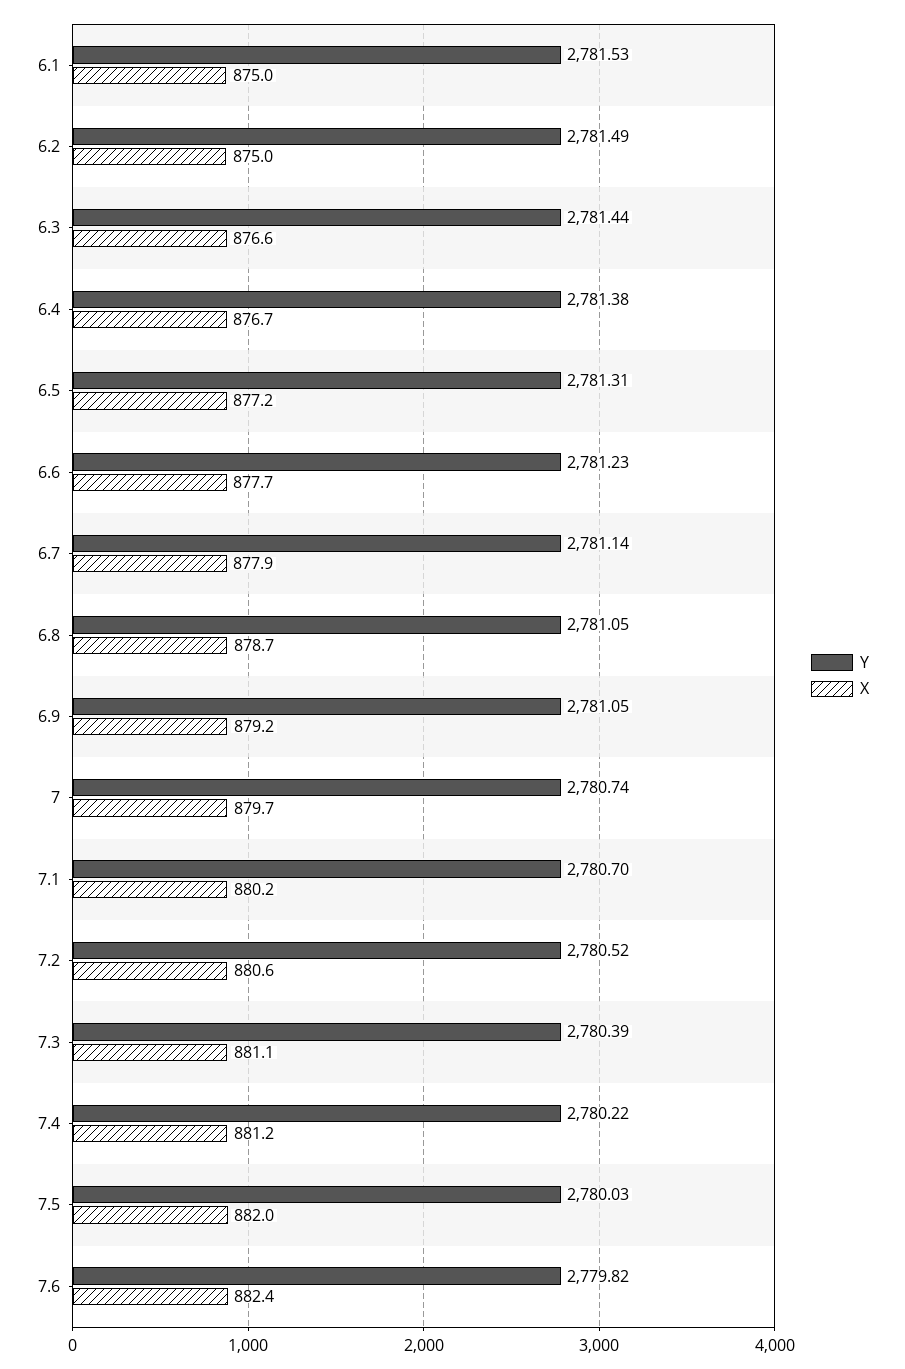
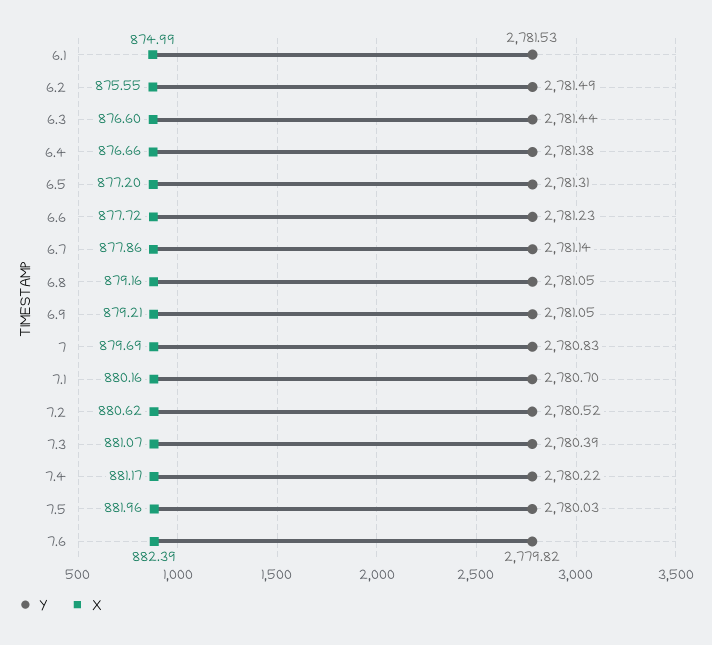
X, 6.2: 875 -> 875.55
X, 6.8: 878.7 -> 879.16
Y, 7: 2780.74 -> 2780.83

